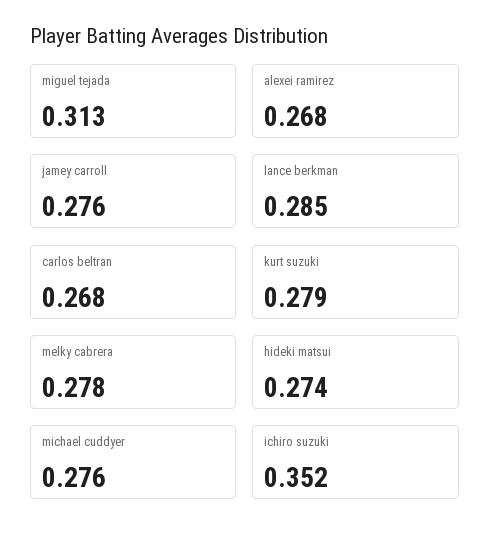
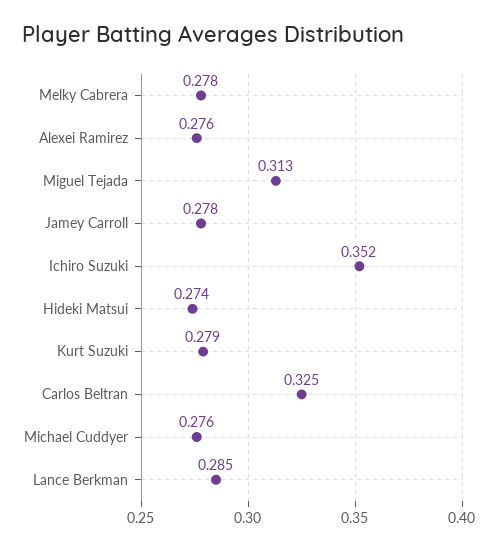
alexei ramirez: 0.268 -> 0.276
jamey carroll: 0.276 -> 0.278
carlos beltran: 0.268 -> 0.325

